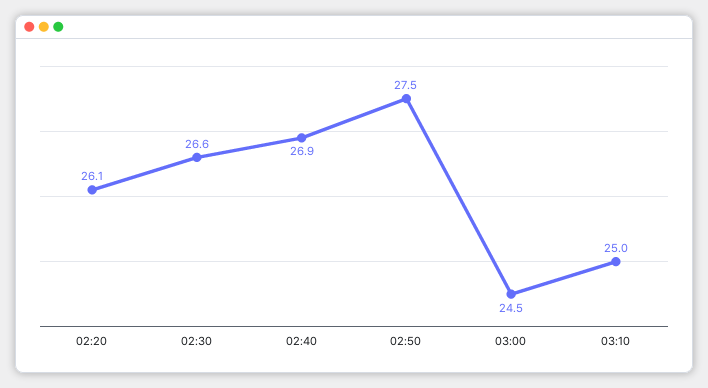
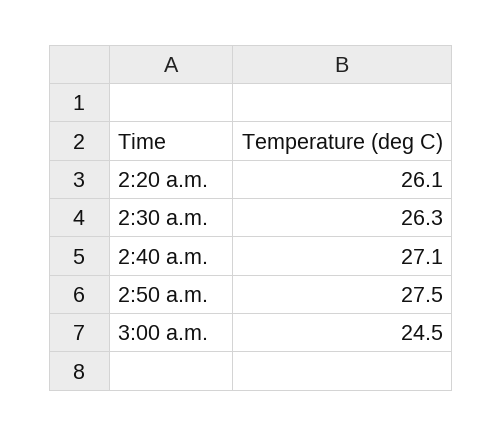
02:30: 26.6 -> 26.3
02:40: 26.9 -> 27.1
03:10: 25 -> none

